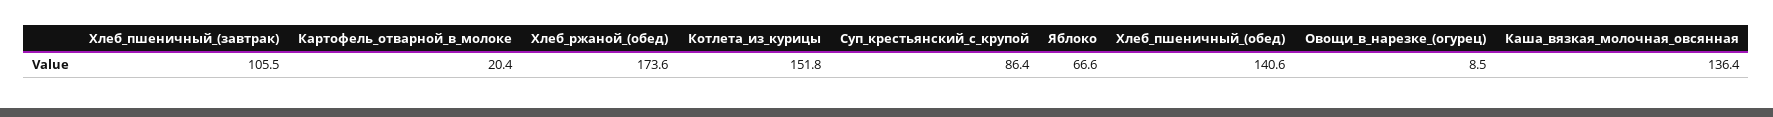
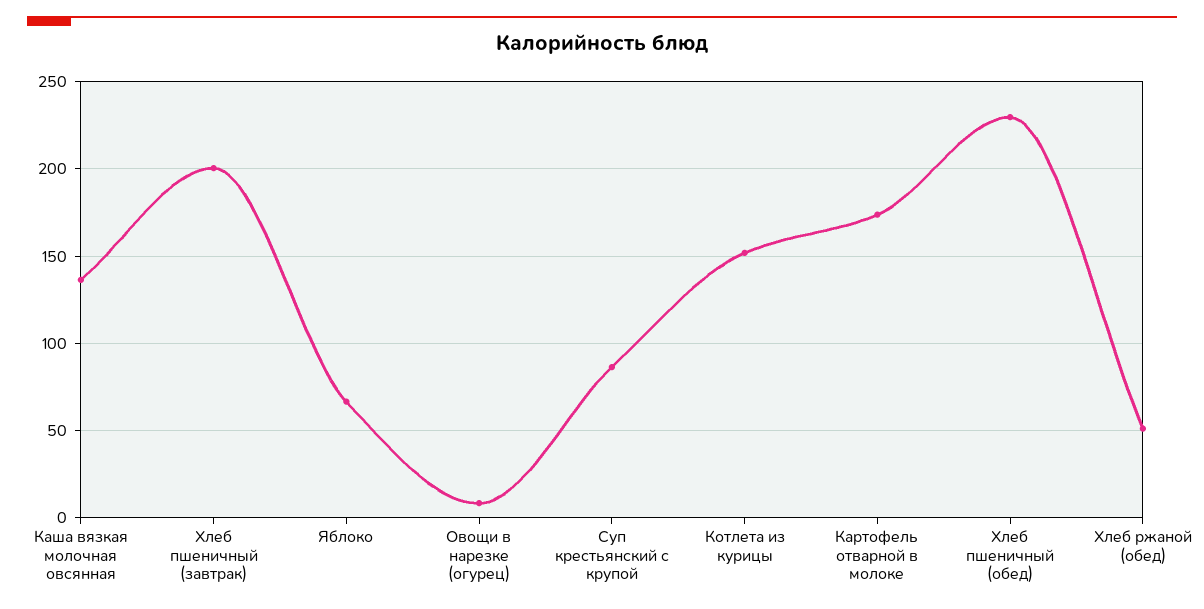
Хлеб_пшеничный_(завтрак): 105.5 -> 200
Картофель_отварной_в_молоке: 20.4 -> 175
Хлеб_ржаной_(обед): 173.6 -> 50
Хлеб_пшеничный_(обед): 140.6 -> 230

